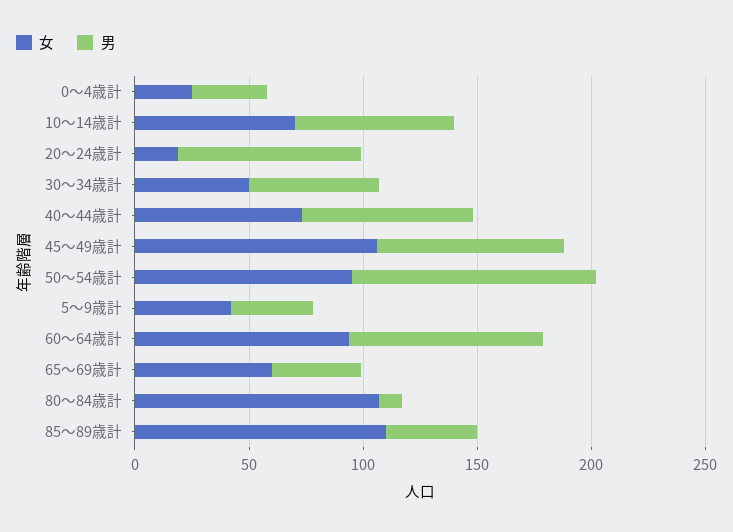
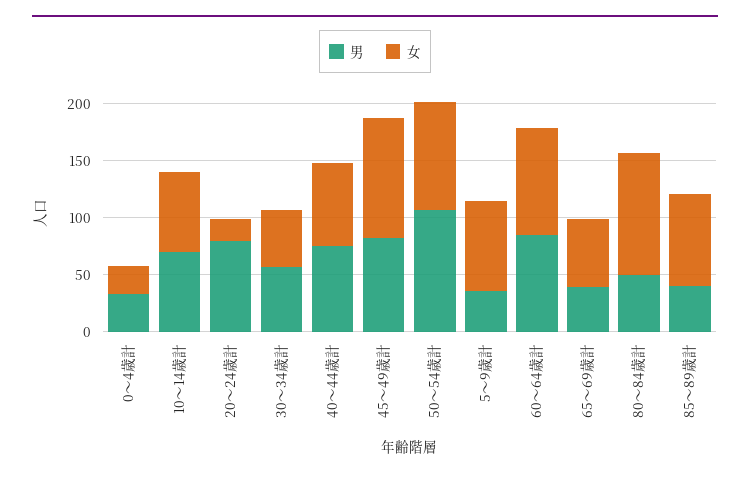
女, 5～9歳計: 40 -> 80
男, 80～84歳計: 10 -> 50
女, 85～89歳計: 110 -> 80

